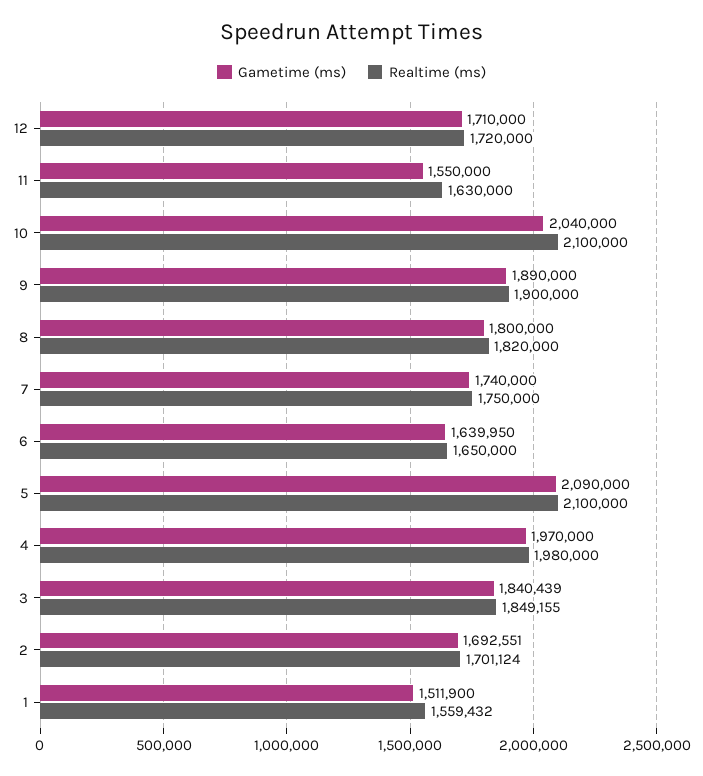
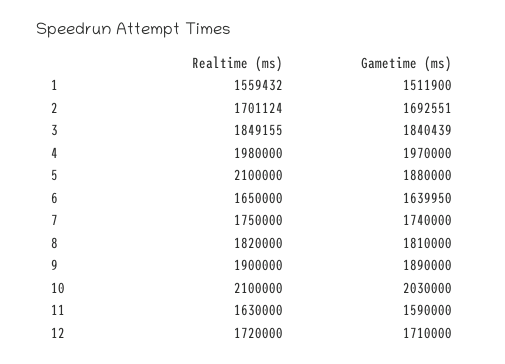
Gametime (ms), 11: 1550000 -> 1590000
Gametime (ms), 10: 2040000 -> 2030000
Gametime (ms), 8: 1800000 -> 1810000
Gametime (ms), 5: 2090000 -> 1880000

